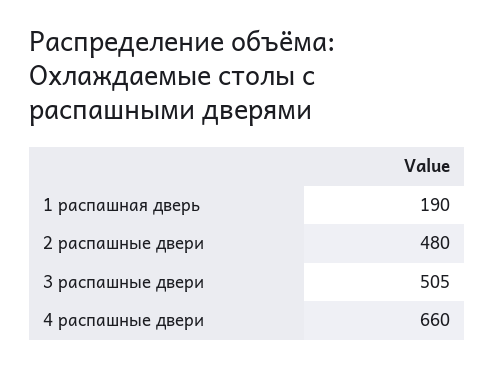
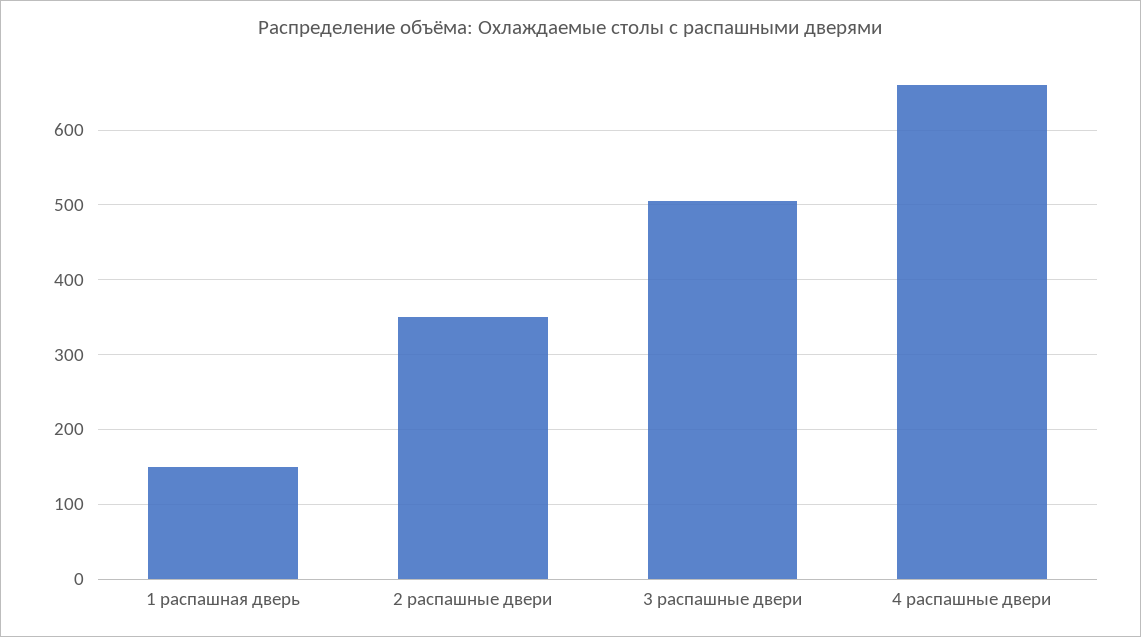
1 распашная дверь: 190 -> 150
2 распашные двери: 480 -> 350

